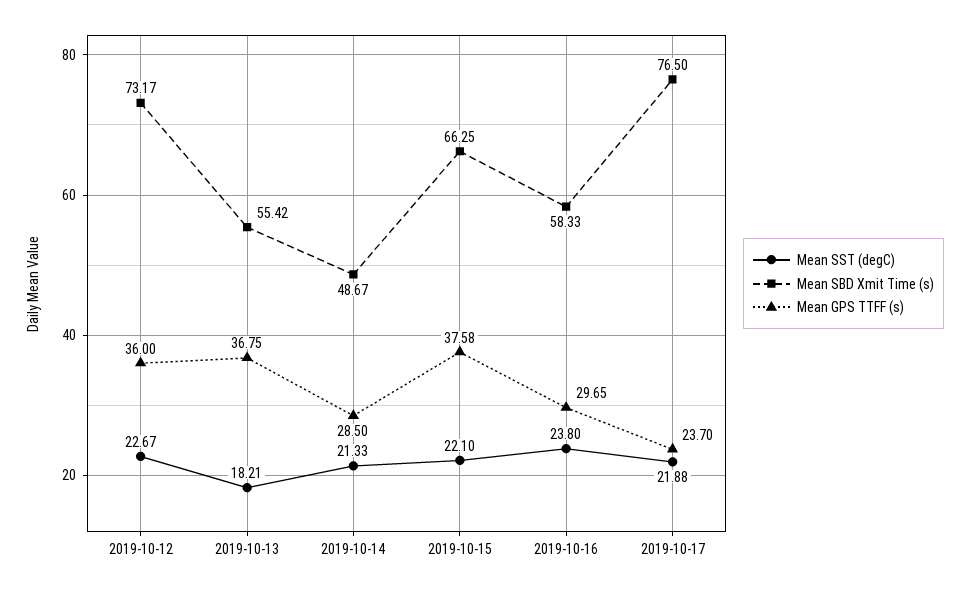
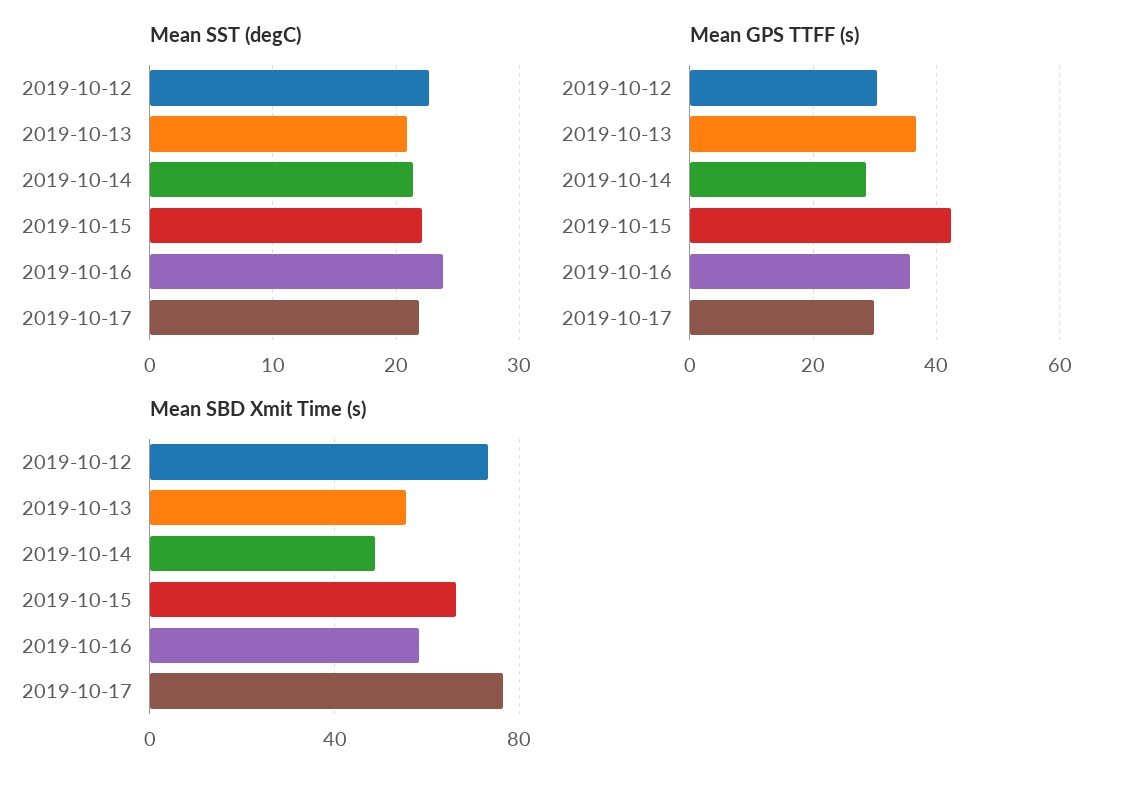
Mean GPS TTFF (s), 2019-10-12: 36 -> 30
Mean SST (degC), 2019-10-13: 18.21 -> 21
Mean GPS TTFF (s), 2019-10-15: 37.58 -> 42
Mean GPS TTFF (s), 2019-10-16: 29.65 -> 36
Mean GPS TTFF (s), 2019-10-17: 23.7 -> 30

